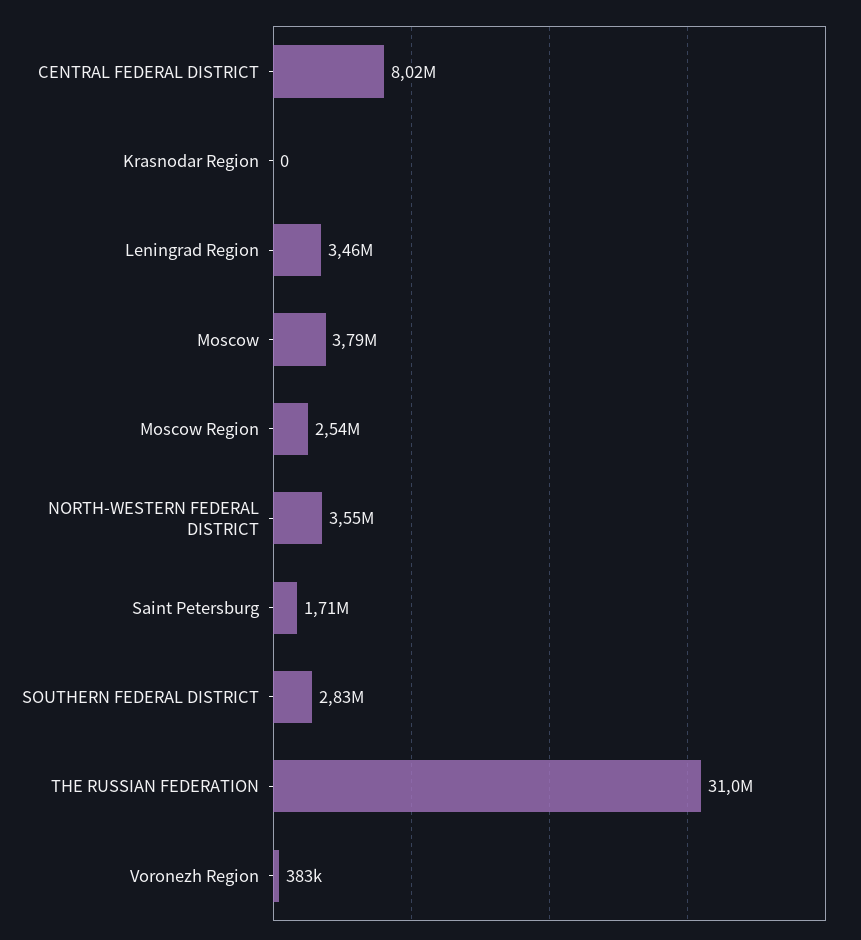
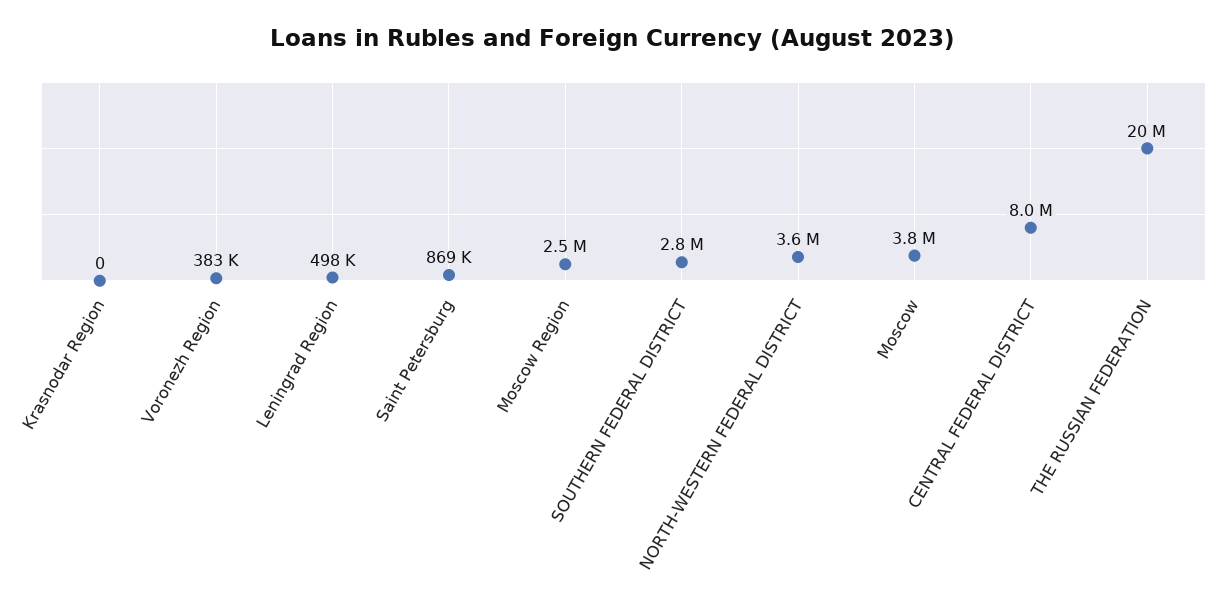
Leningrad Region: 3460000 -> 498000
Saint Petersburg: 1710000 -> 869000
THE RUSSIAN FEDERATION: 31000000 -> 20000000

